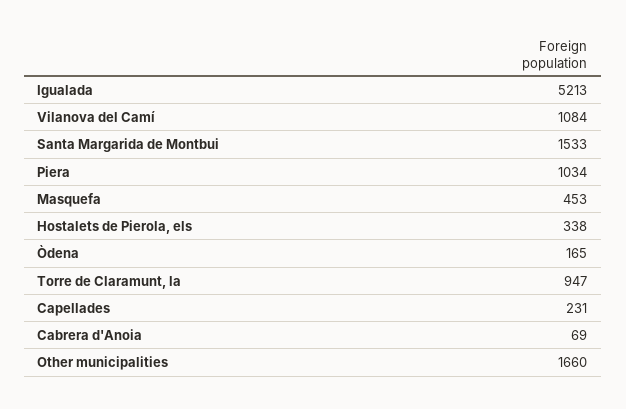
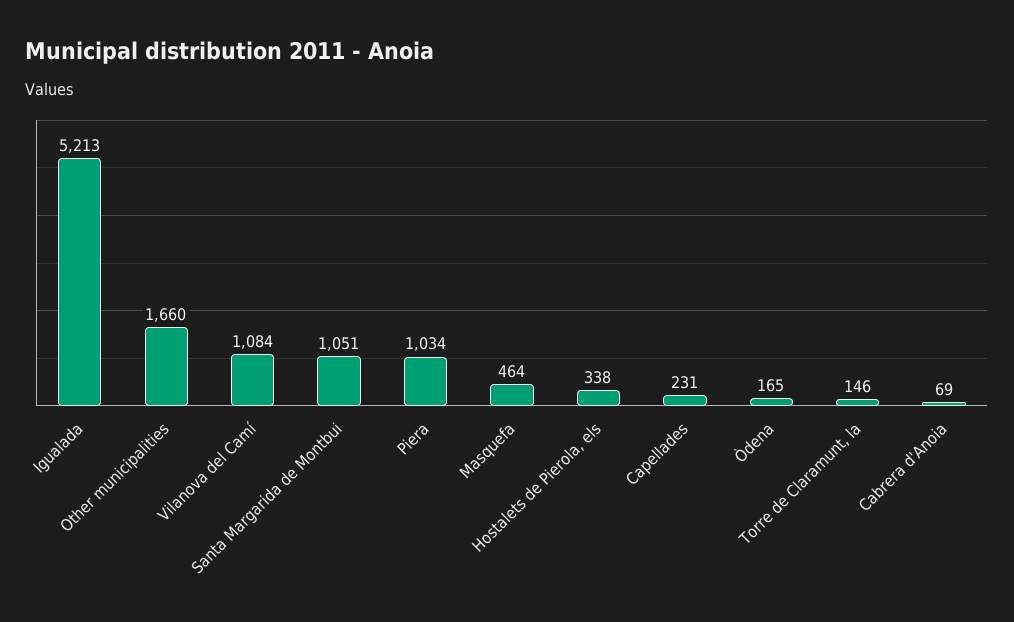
Santa Margarida de Montbui: 1533 -> 1051
Masquefa: 453 -> 464
Torre de Claramunt, la: 947 -> 146

